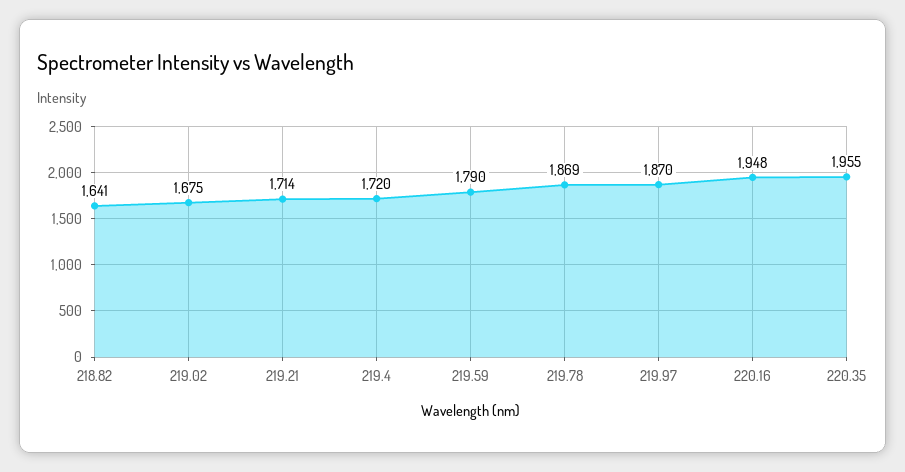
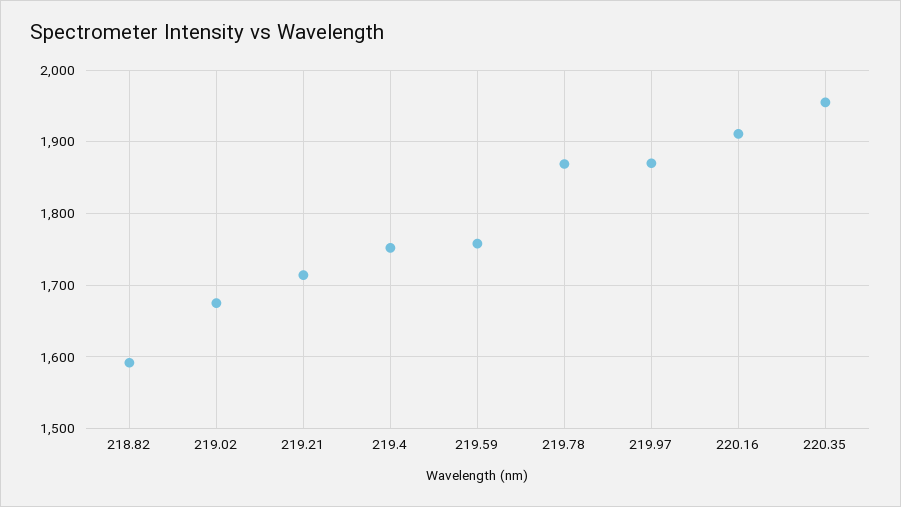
218.82: 1641 -> 1590
219.4: 1720 -> 1750
219.59: 1790 -> 1760
220.16: 1948 -> 1910

